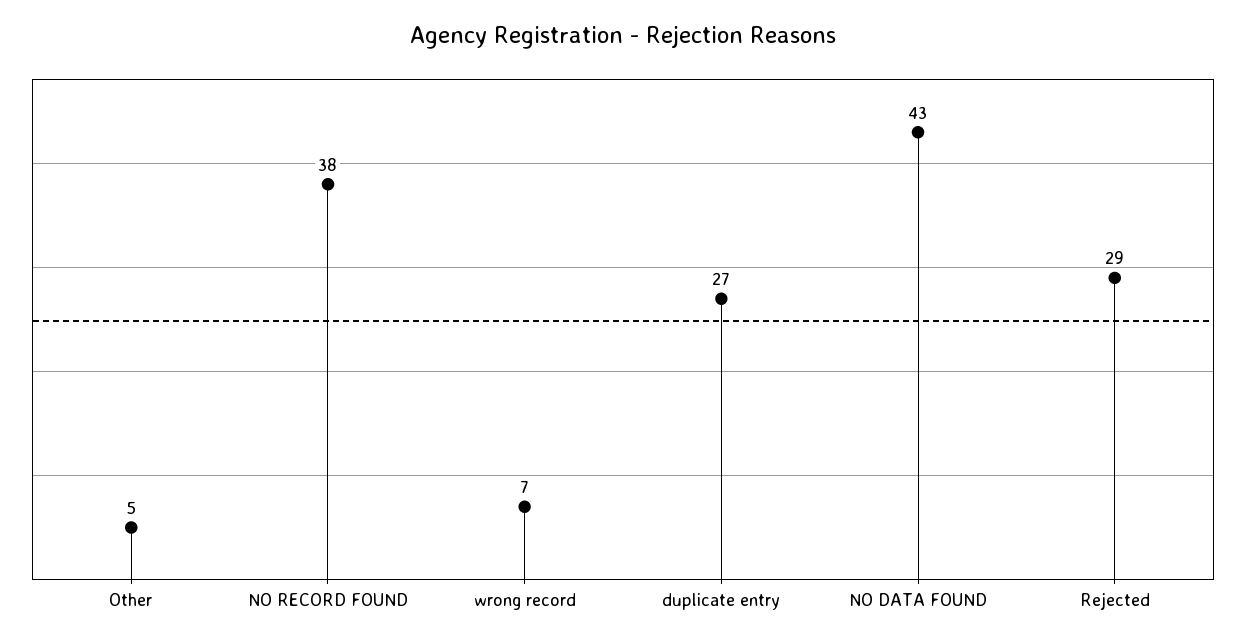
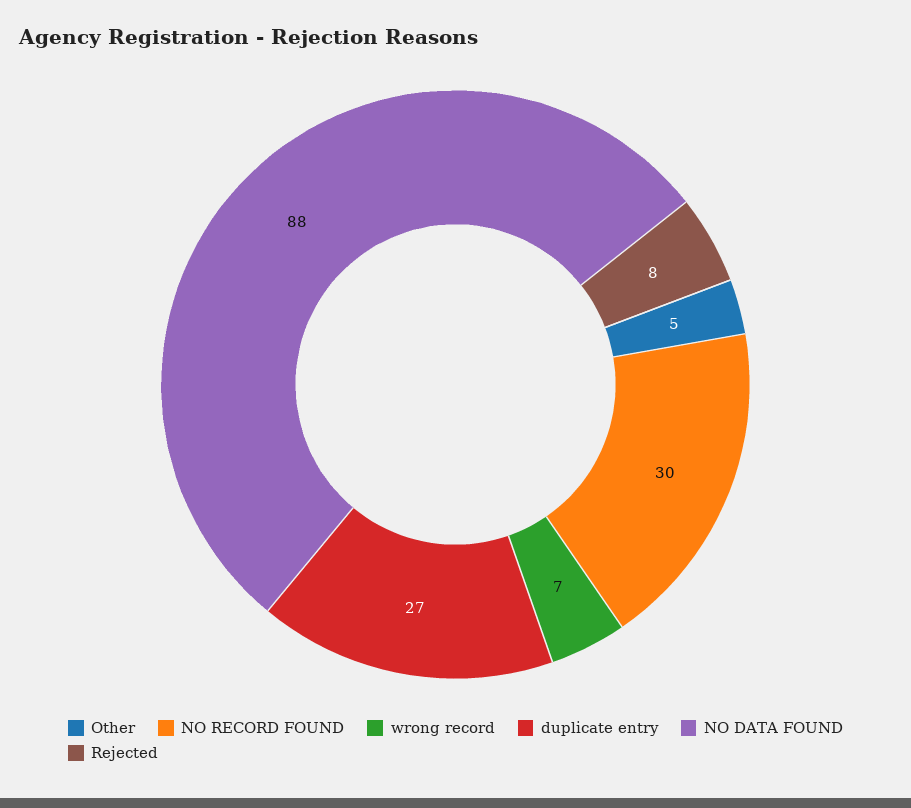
NO RECORD FOUND: 38 -> 30
NO DATA FOUND: 43 -> 88
Rejected: 29 -> 8

